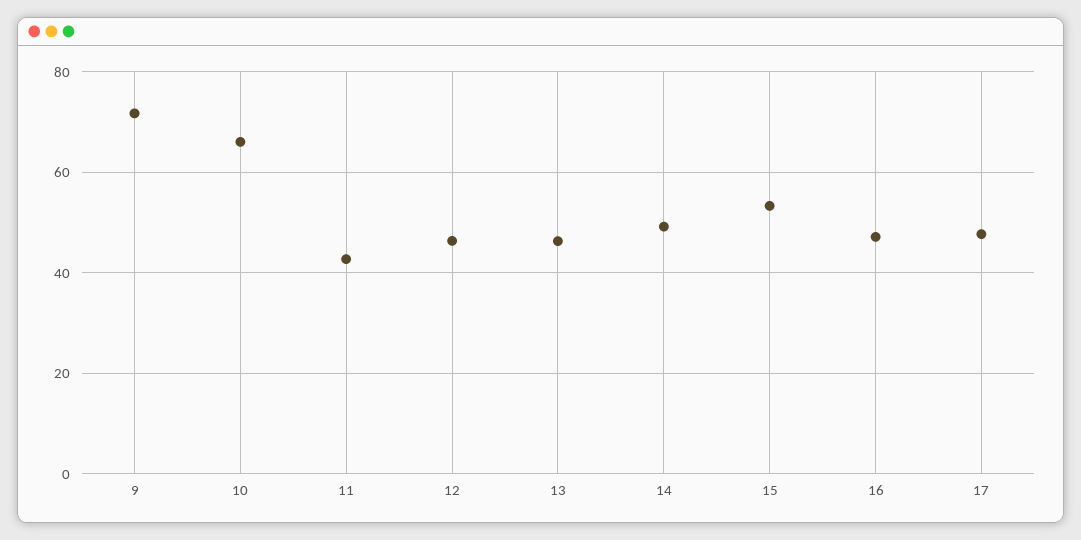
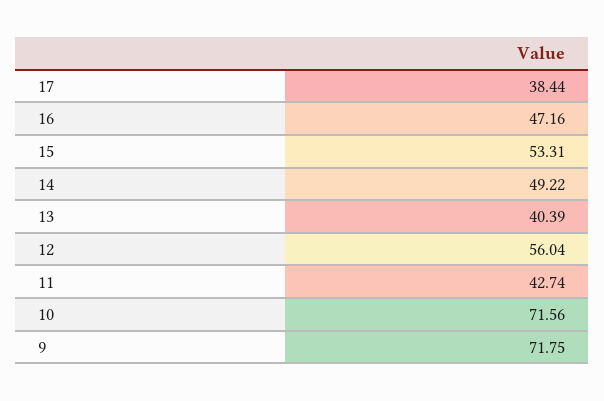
10: 66 -> 71.56
12: 46 -> 56.04
13: 46 -> 40.39
17: 48 -> 38.44

